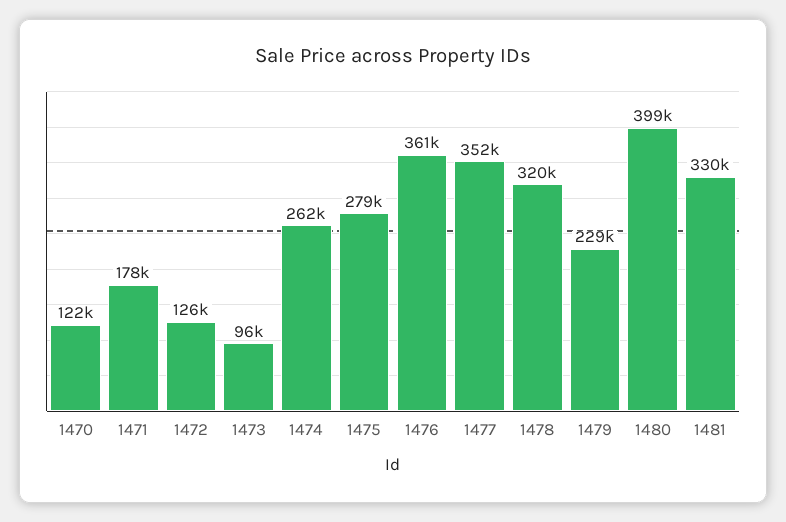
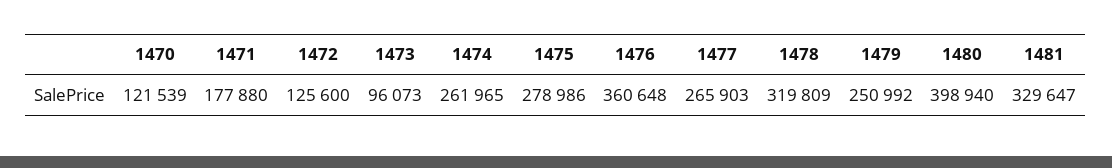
1477: 352000 -> 265903
1479: 229000 -> 250992

